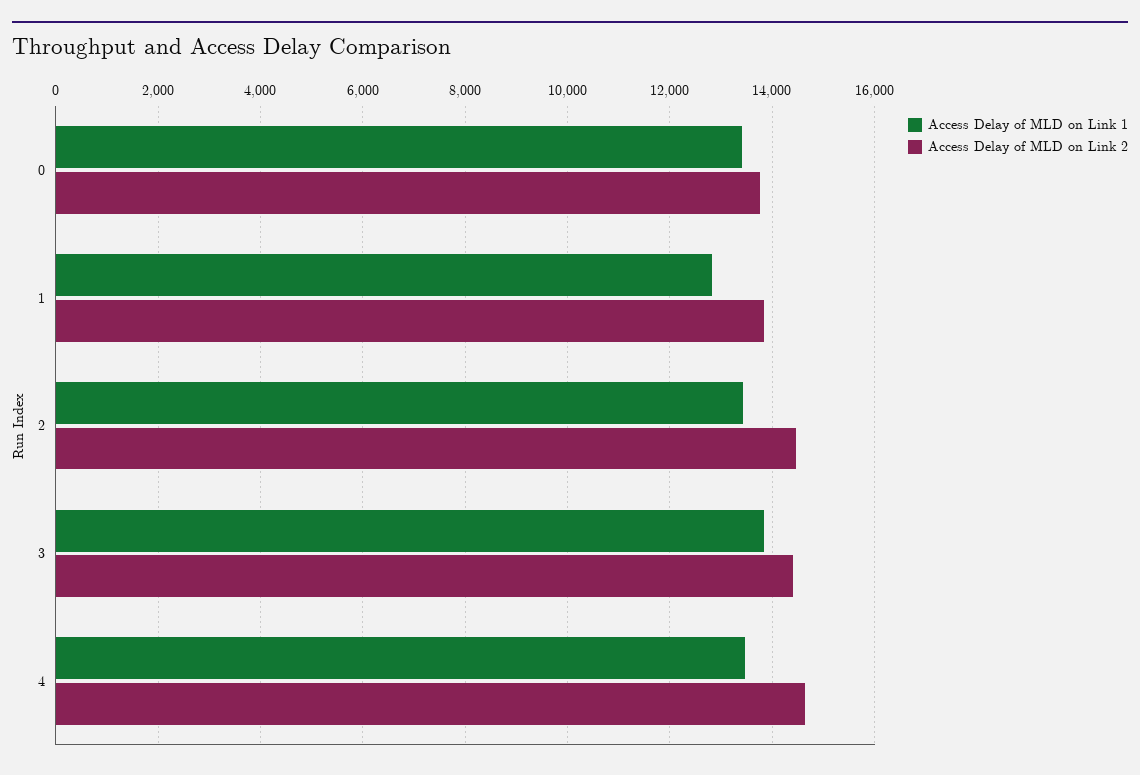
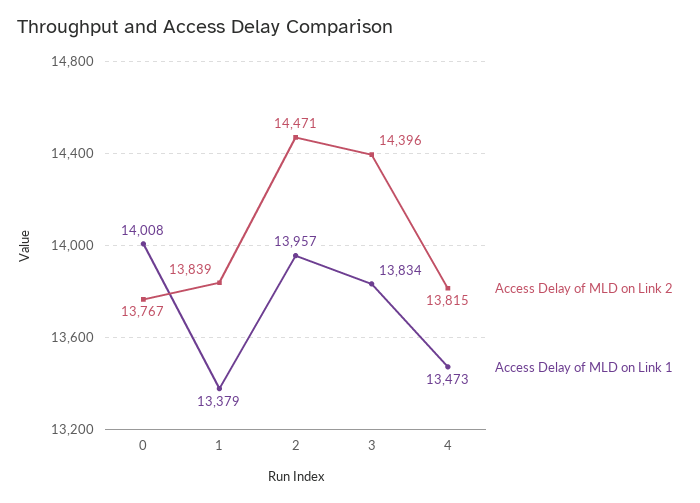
Access Delay of MLD on Link 1, 0: 13400 -> 14008
Access Delay of MLD on Link 1, 1: 12800 -> 13379
Access Delay of MLD on Link 1, 2: 13400 -> 13957
Access Delay of MLD on Link 2, 4: 14600 -> 13815

